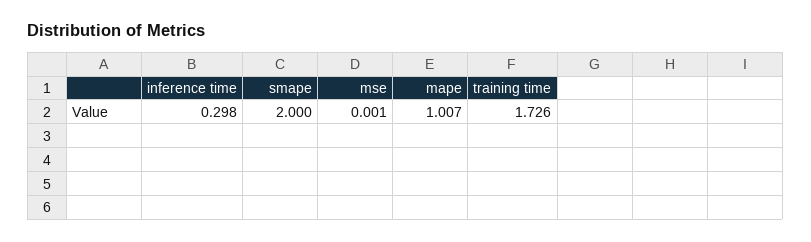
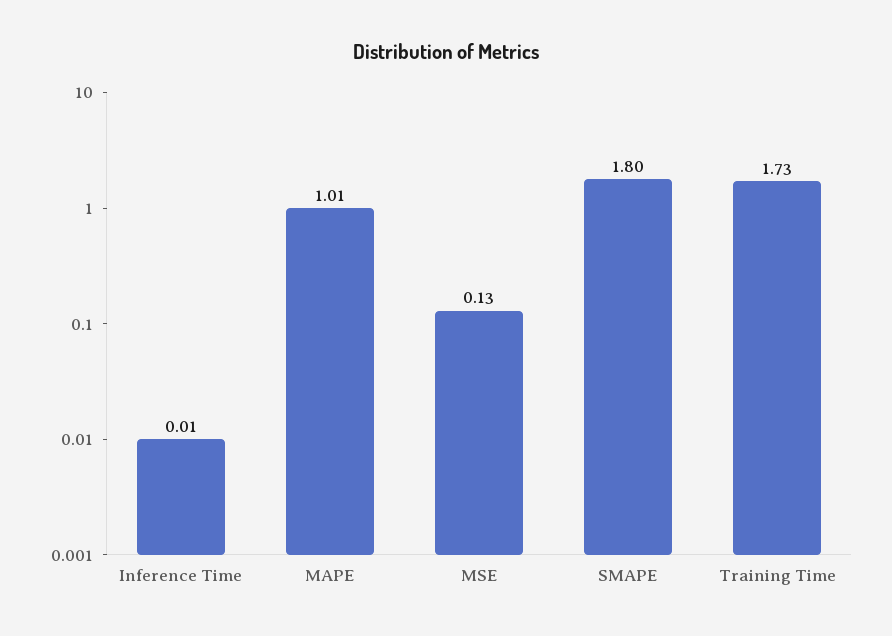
inference time: 0.298 -> 0.01
smape: 2 -> 1.8
mse: 0.001 -> 0.13

